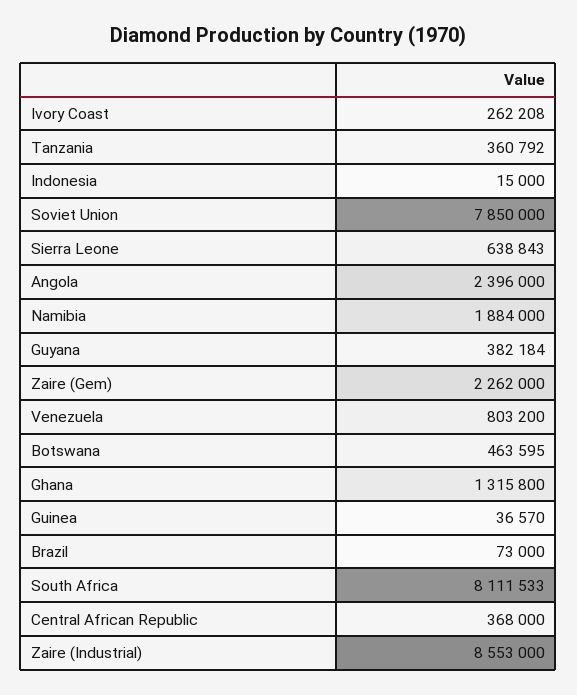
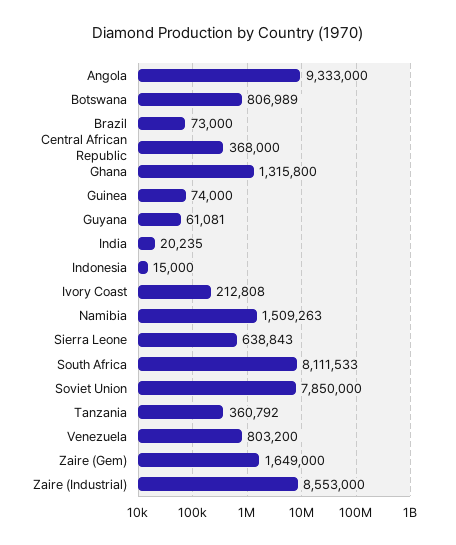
Ivory Coast: 262208 -> 212808
Angola: 2396000 -> 9333000
Namibia: 1884000 -> 1509263
Guyana: 382184 -> 61081
Zaire (Gem): 2262000 -> 1649000
Botswana: 463595 -> 806989
Guinea: 36570 -> 74000
India: none -> 20235

